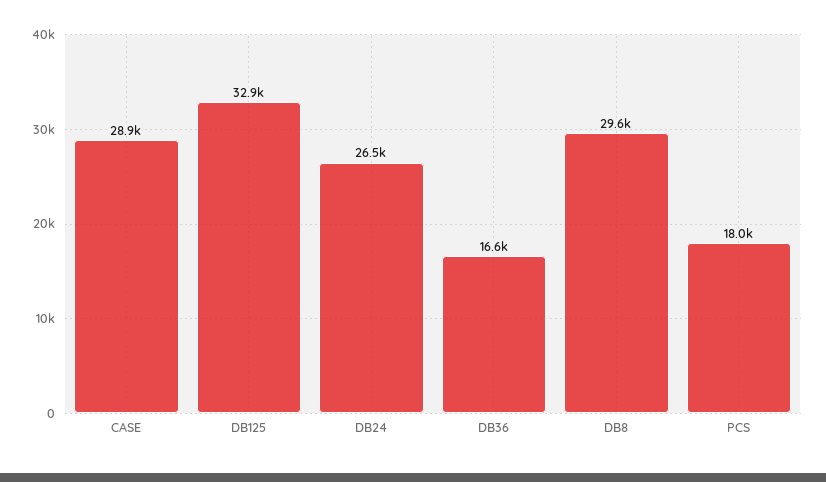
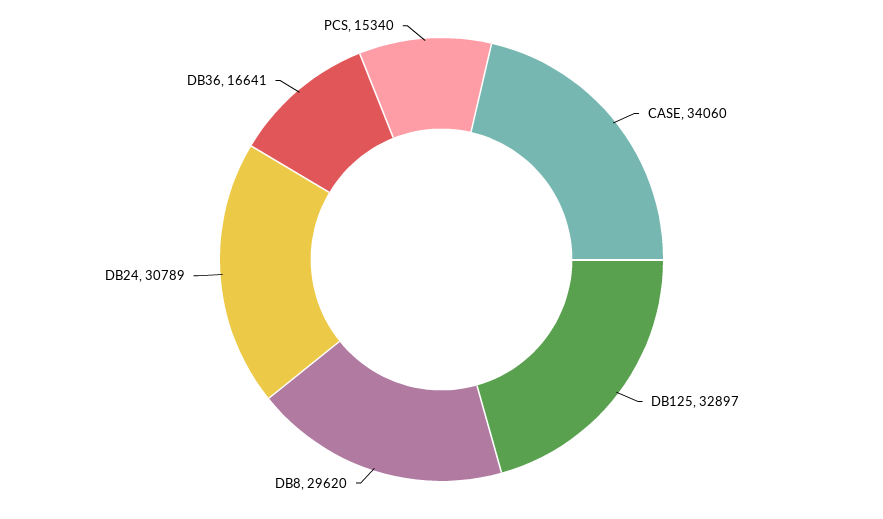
CASE: 28900 -> 34060
DB24: 26500 -> 30789
PCS: 18000 -> 15340

